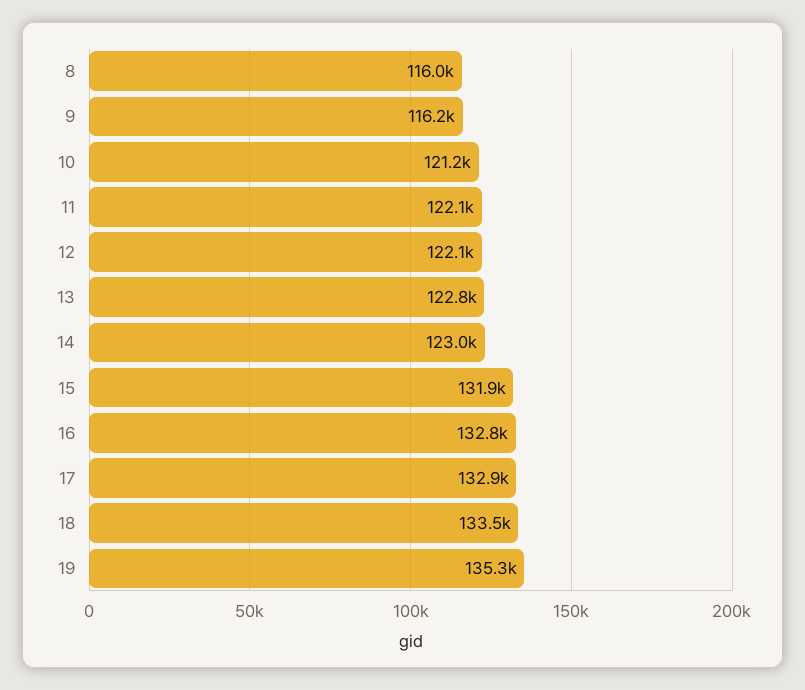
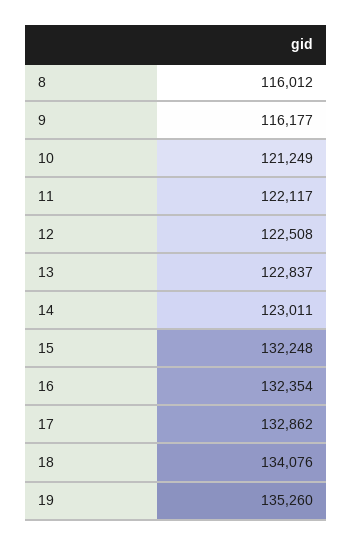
12: 122100 -> 122508
15: 131900 -> 132248
16: 132800 -> 132354
18: 133500 -> 134076

